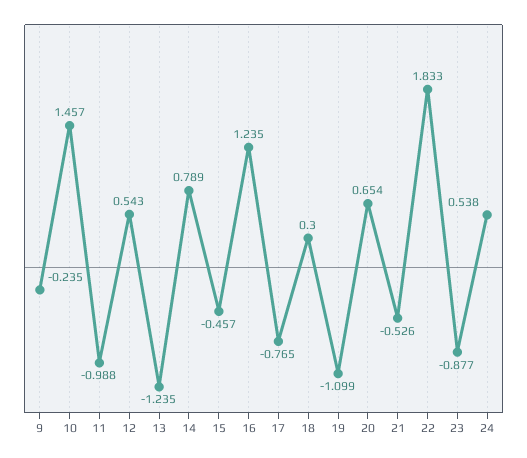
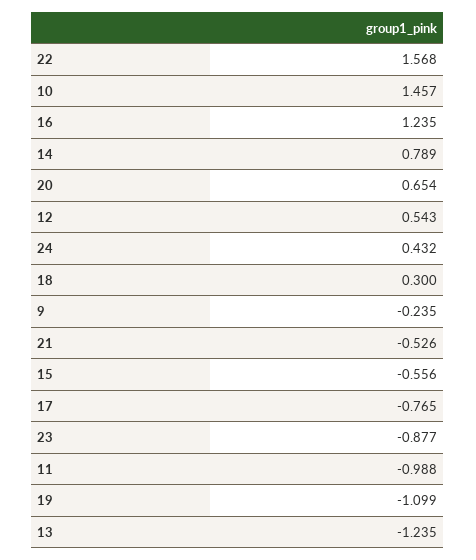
15: -0.457 -> -0.556
22: 1.833 -> 1.568
24: 0.538 -> 0.432

